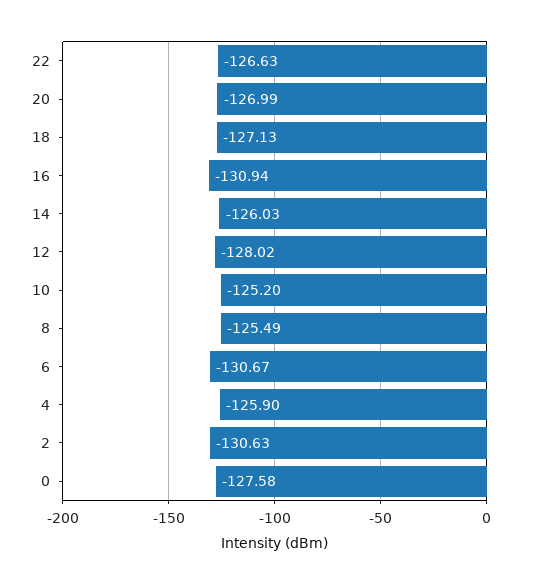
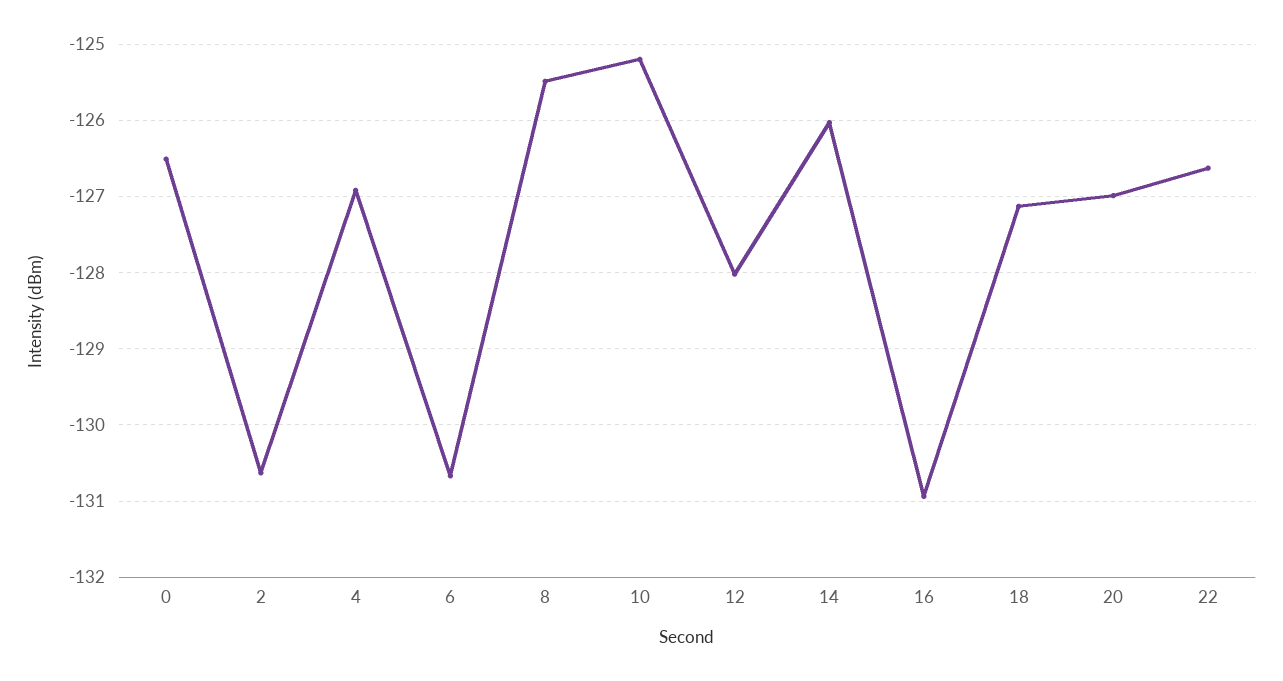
4: -125.9 -> -126.9
0: -127.58 -> -126.5

